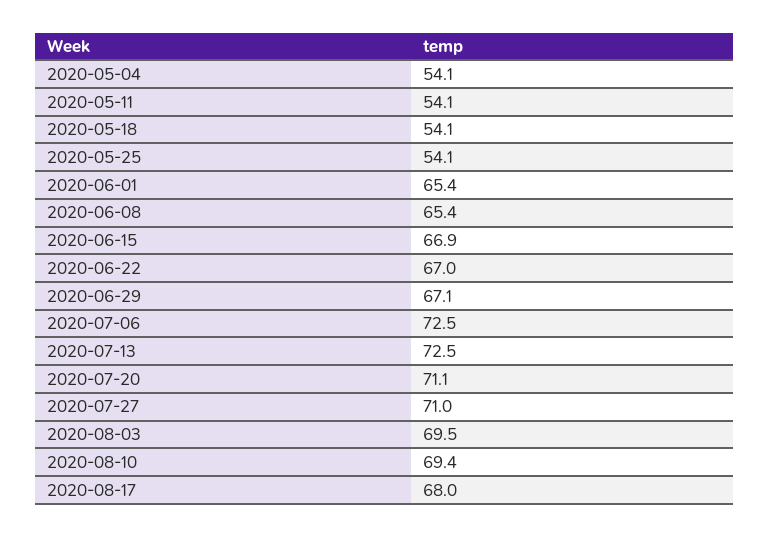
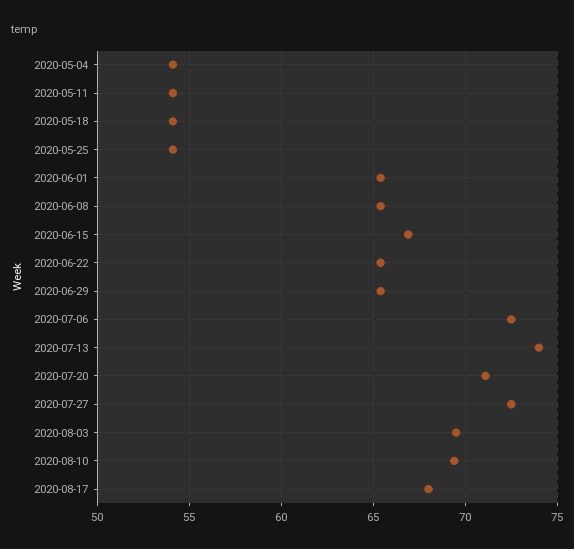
2020-06-22: 67 -> 65.5
2020-06-29: 67.1 -> 65.5
2020-07-13: 72.5 -> 74
2020-07-27: 71 -> 72.5

